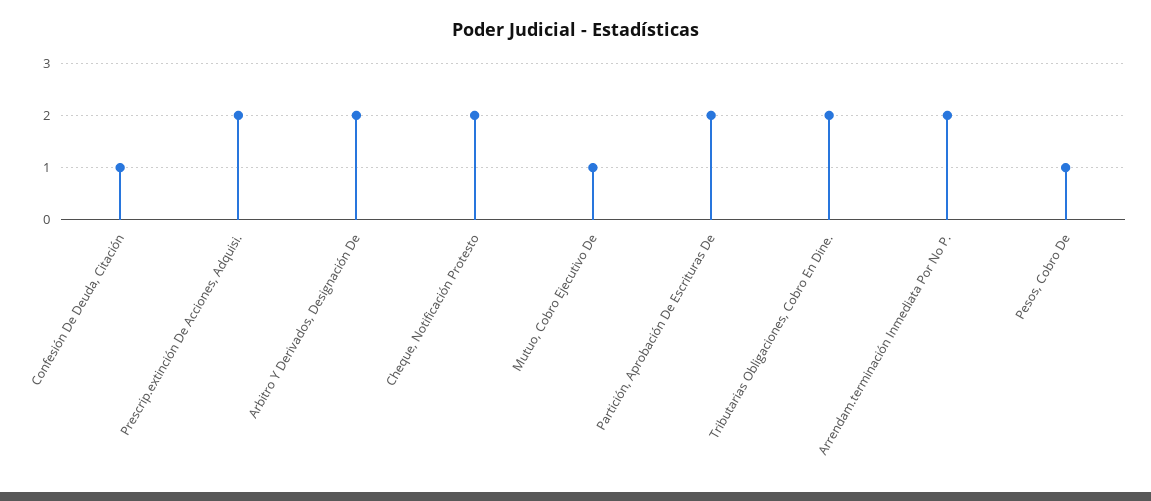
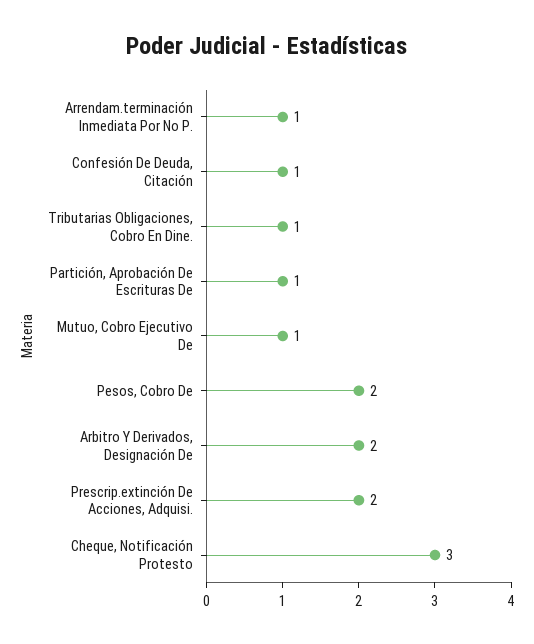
Cheque, Notificación Protesto: 2 -> 3
Partición, Aprobación De Escrituras De: 2 -> 1
Tributarias Obligaciones, Cobro En Dine.: 2 -> 1
Arrendam.terminación Inmediata Por No P.: 2 -> 1
Pesos, Cobro De: 1 -> 2

